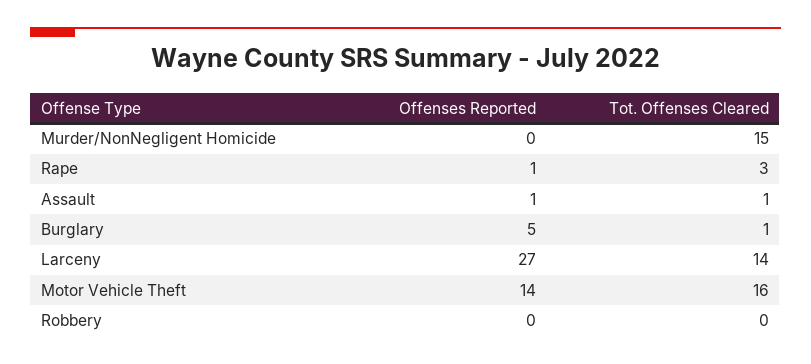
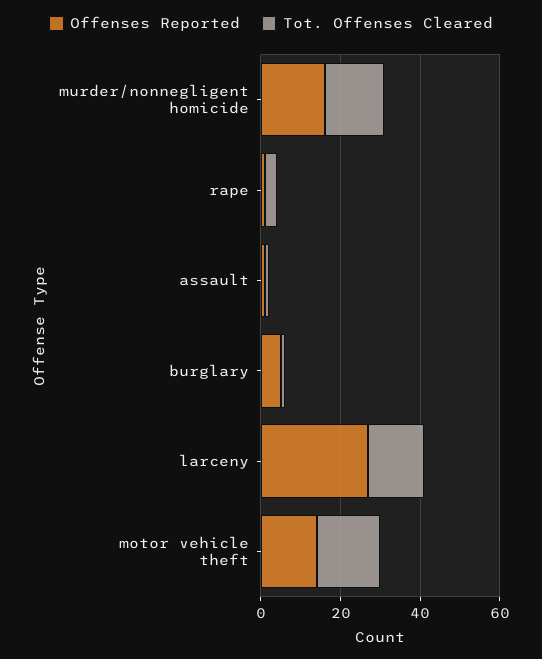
Offenses Reported, Murder/NonNegligent Homicide: 0 -> 15
Offenses Reported, Robbery: 0 -> none
Tot. Offenses Cleared, Robbery: 0 -> none

